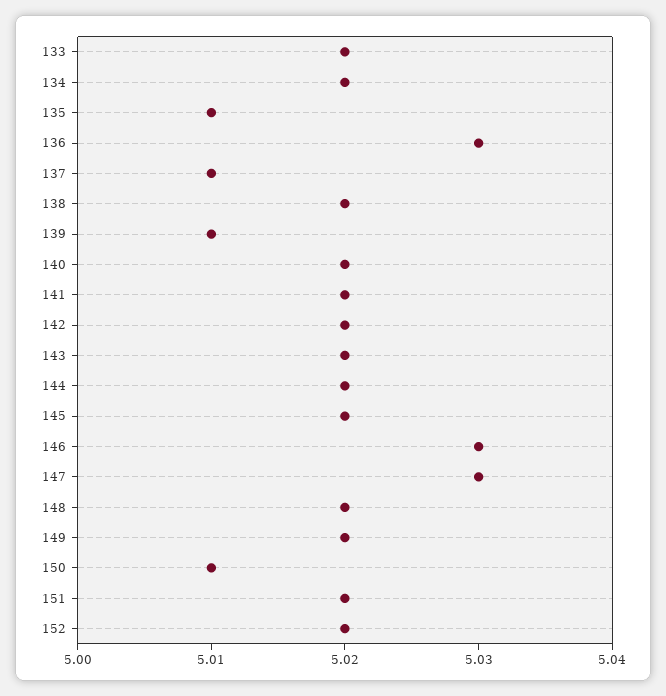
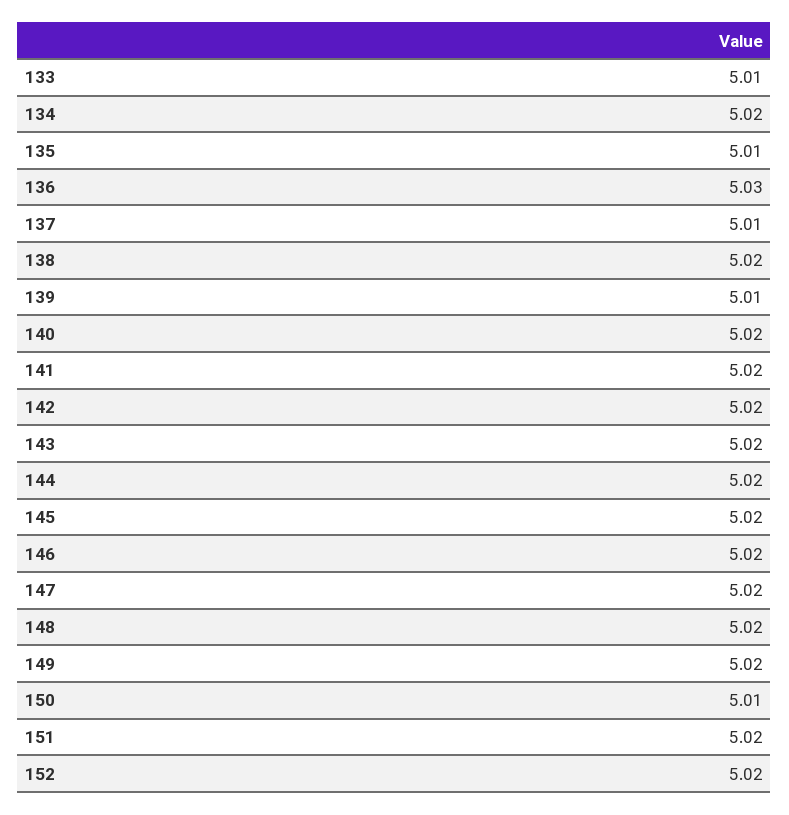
133: 5.02 -> 5.01
146: 5.03 -> 5.02
147: 5.03 -> 5.02

